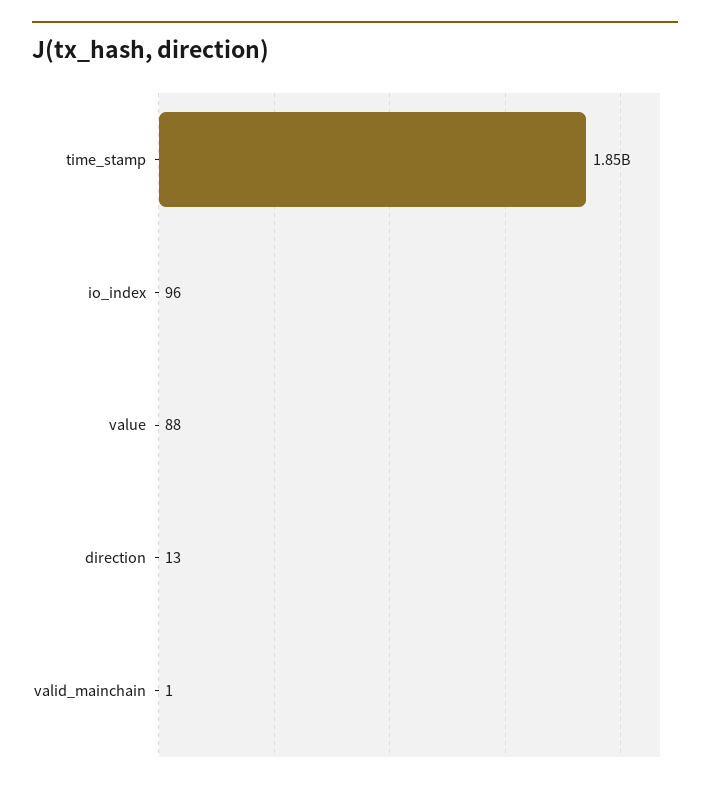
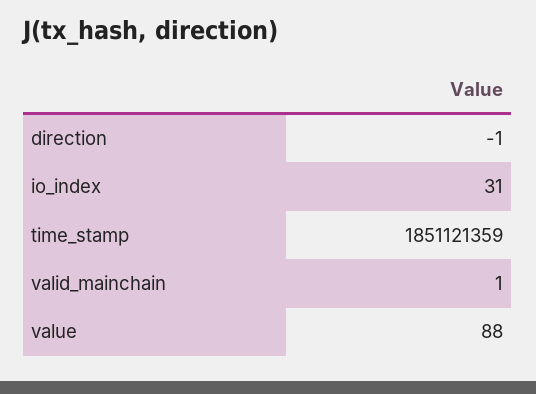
io_index: 96 -> 31
direction: 13 -> -1

